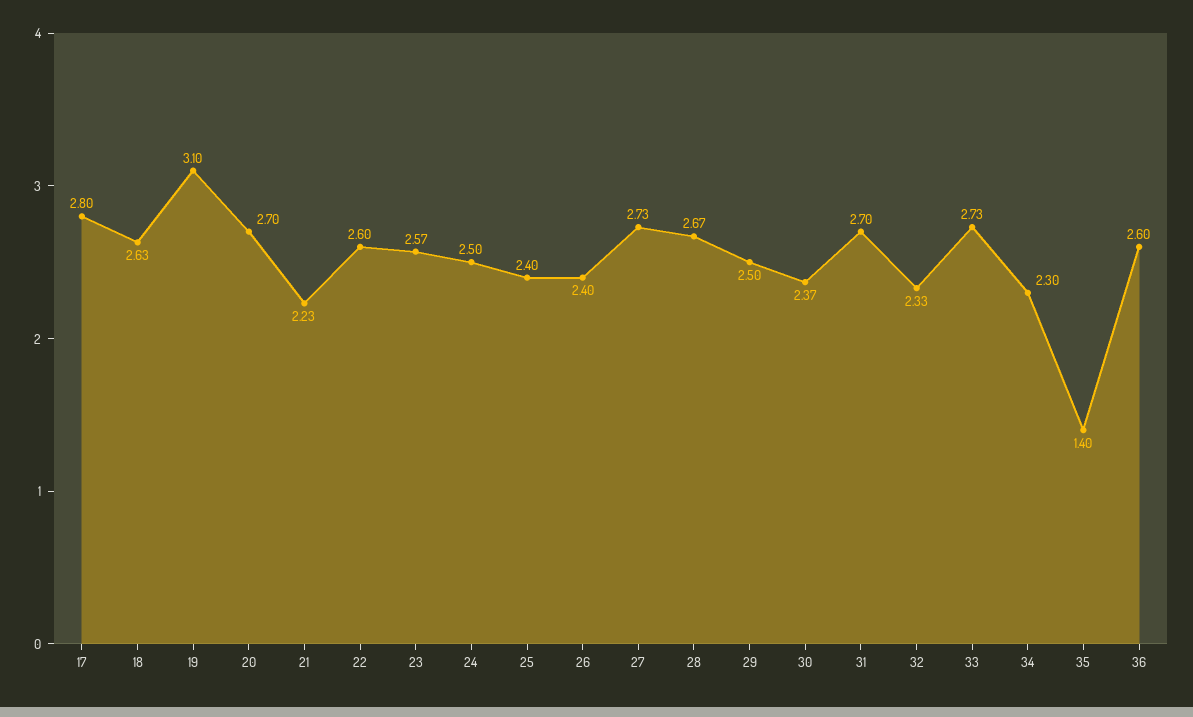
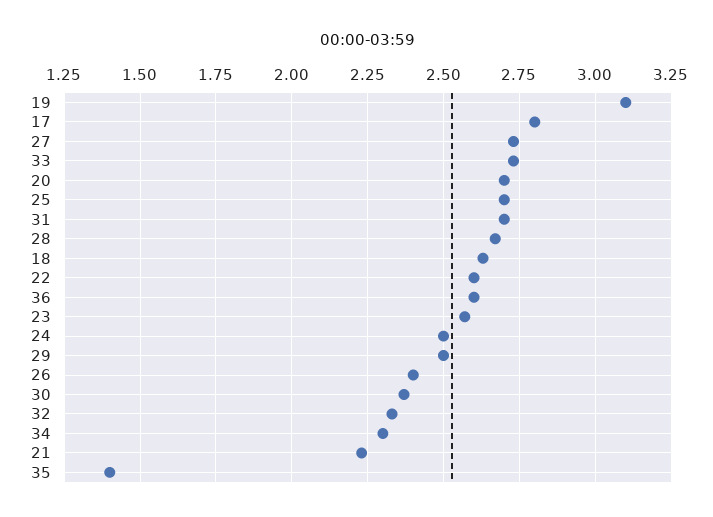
25: 2.4 -> 2.7

